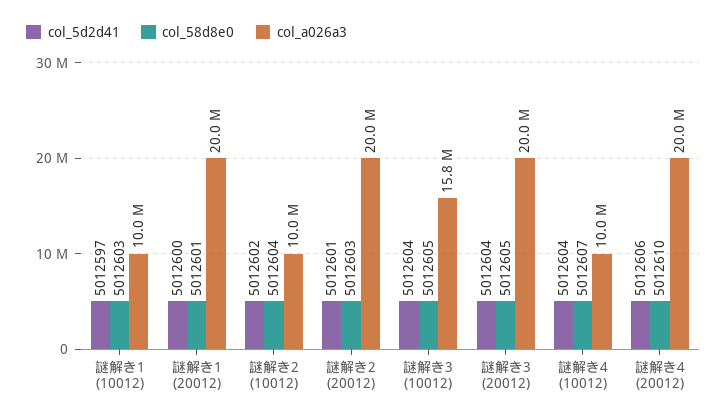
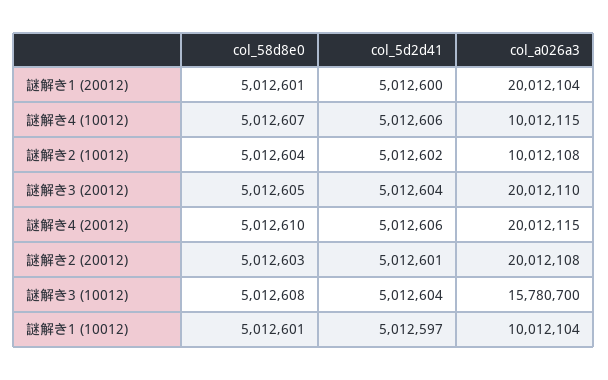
col_58d8e0, 謎解き1 (10012): 5012603 -> 5012601
col_58d8e0, 謎解き3 (10012): 5012605 -> 5012608
col_5d2d41, 謎解き4 (10012): 5012604 -> 5012606

